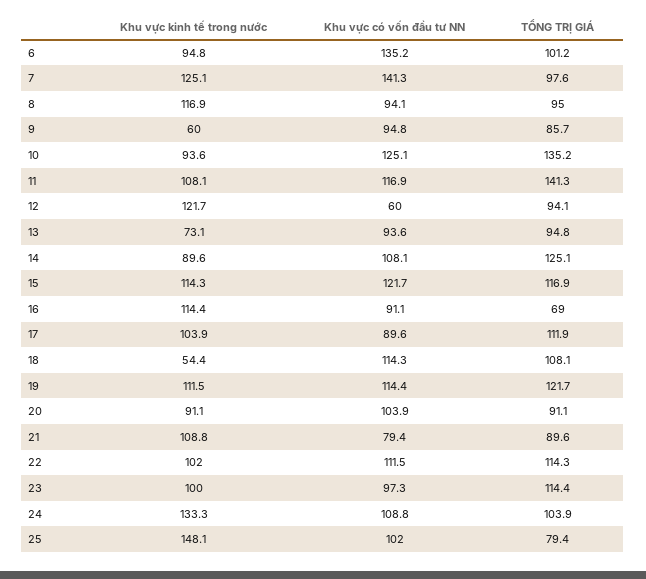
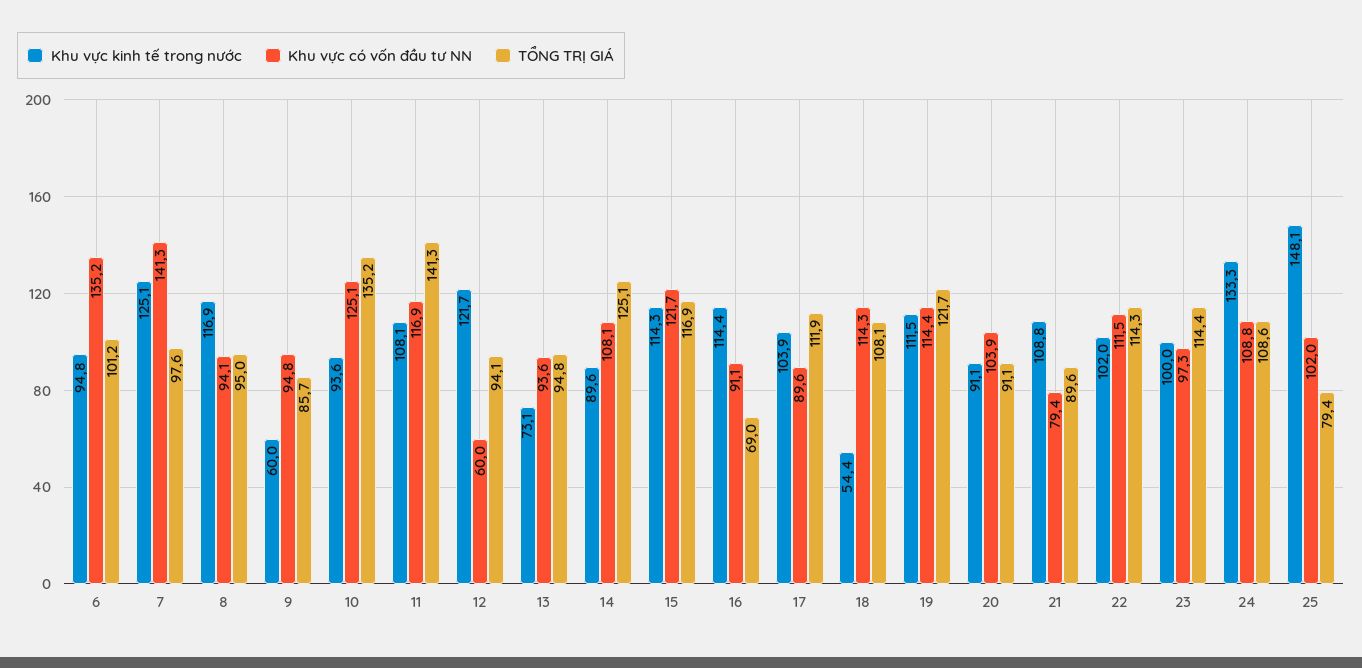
TỔNG TRỊ GIÁ, 24: 103.9 -> 108.6

